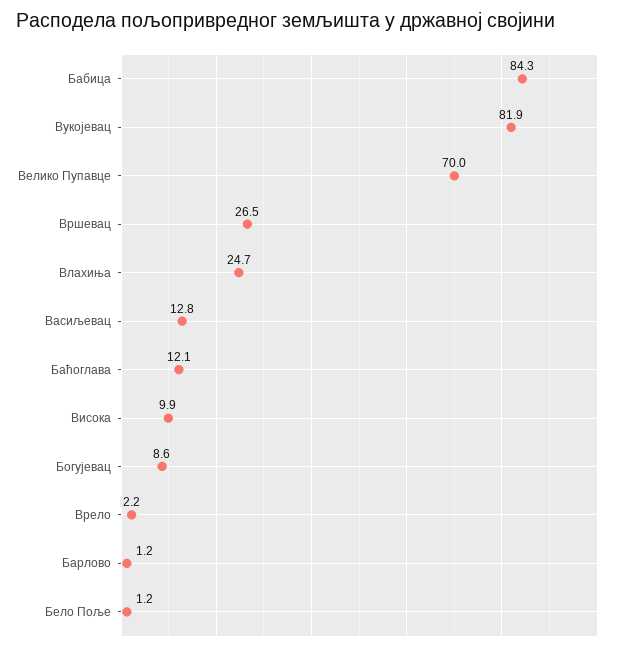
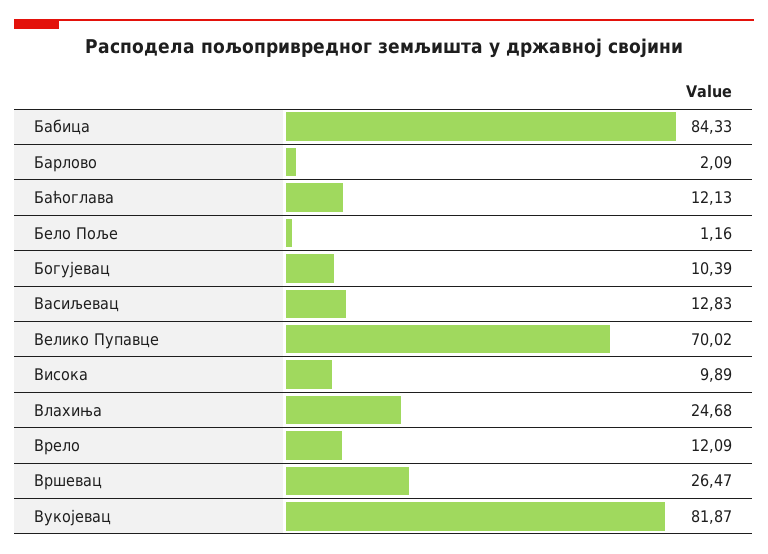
Богујевац: 8.6 -> 10.39
Врело: 2.2 -> 12.09
Барлово: 1.2 -> 2.09

